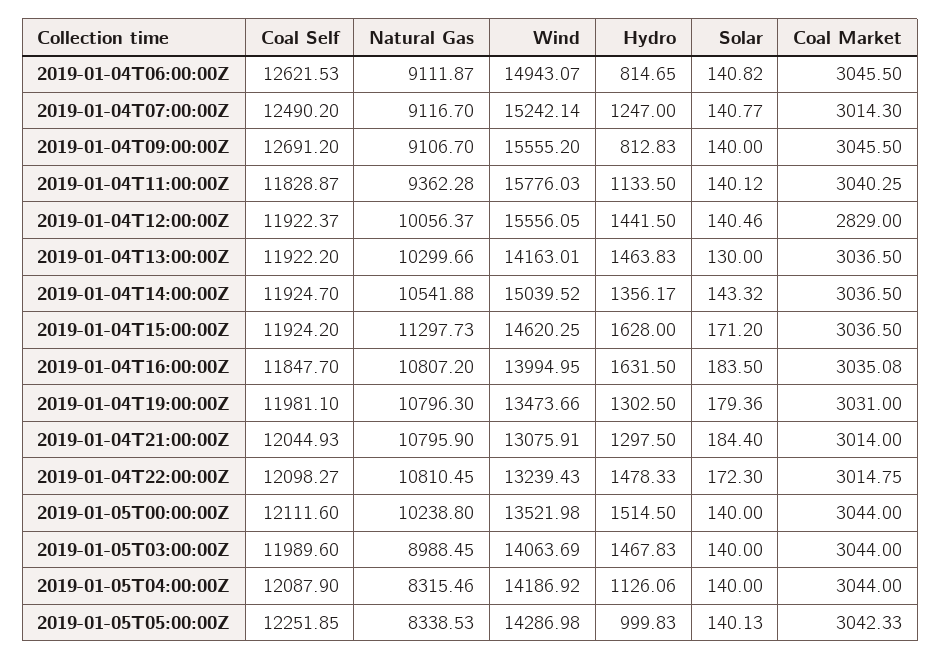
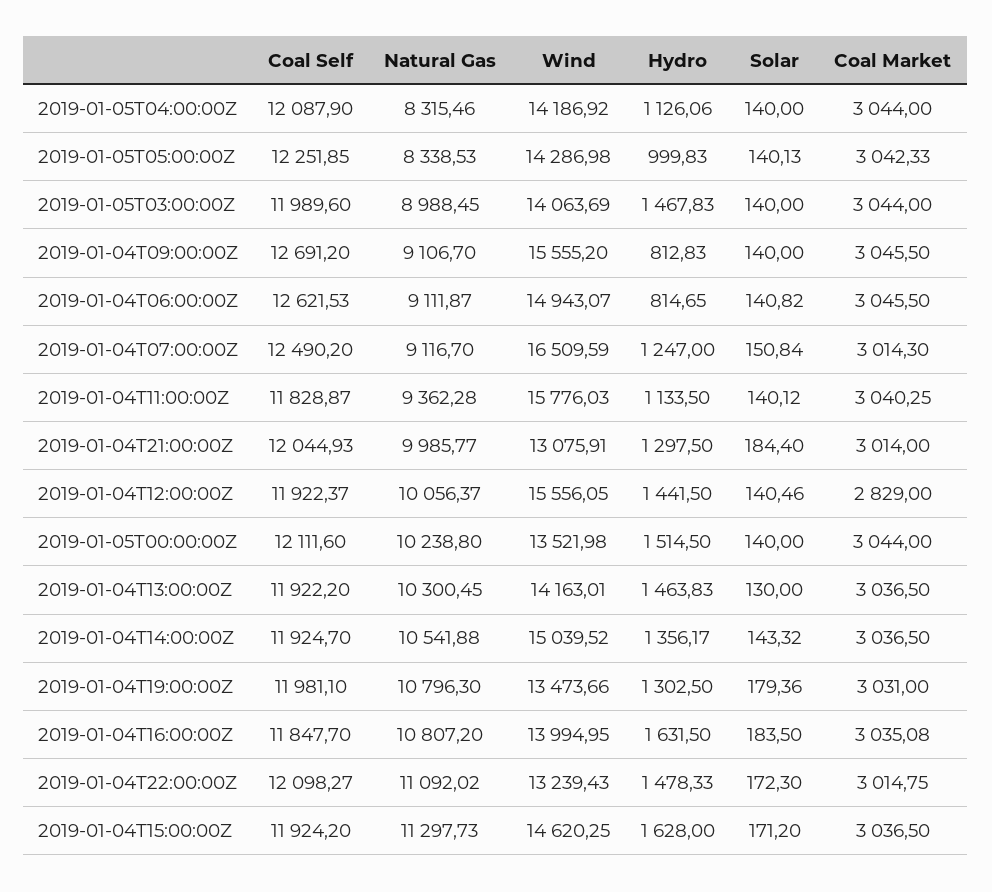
Wind, 2019-01-04T07:00:00Z: 15242.14 -> 16509.59
Solar, 2019-01-04T07:00:00Z: 140.77 -> 150.84
Natural Gas, 2019-01-04T13:00:00Z: 10299.66 -> 10300.45
Natural Gas, 2019-01-04T21:00:00Z: 10795.9 -> 9985.77
Natural Gas, 2019-01-04T22:00:00Z: 10810.45 -> 11092.02

